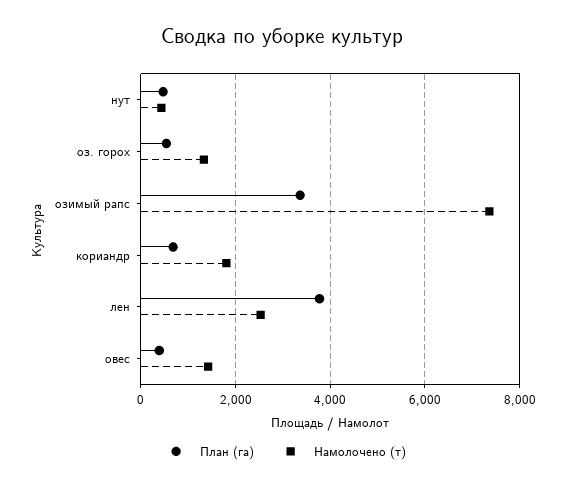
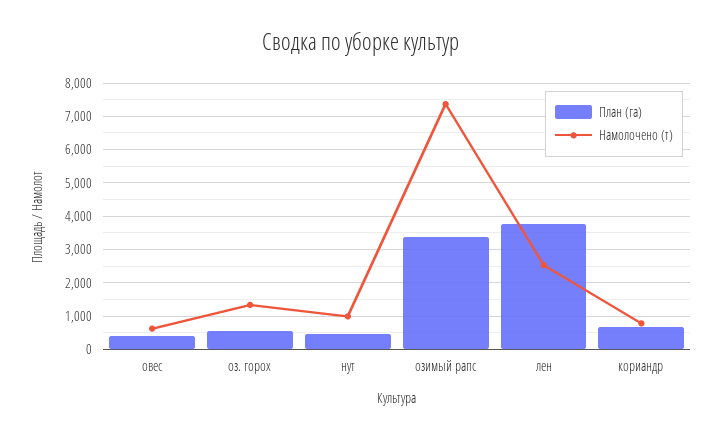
Намолочено (т), нут: 400 -> 1000
Намолочено (т), кориандр: 1800 -> 800
Намолочено (т), овес: 1400 -> 600

